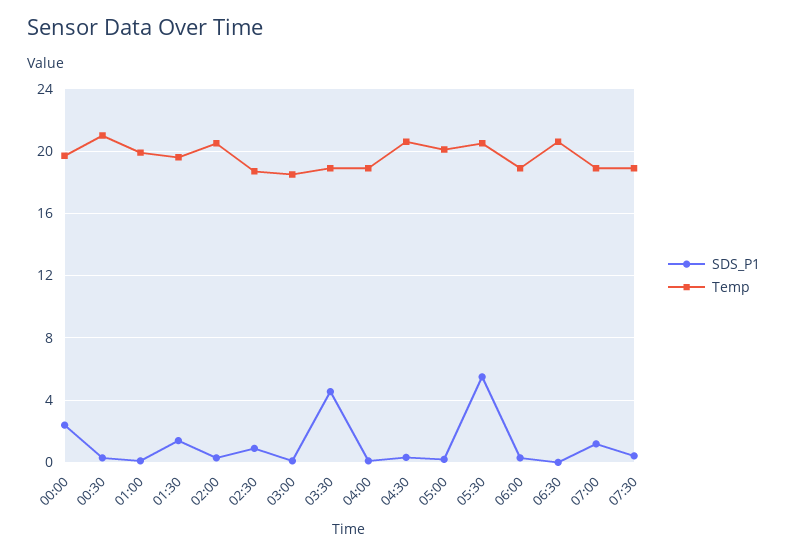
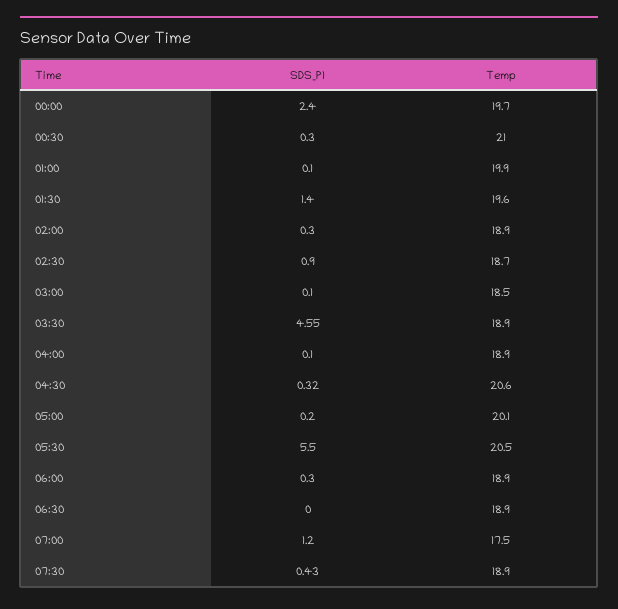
Temp, 02:00: 20.5 -> 18.9
Temp, 06:30: 20.5 -> 18.9
Temp, 07:00: 19 -> 17.5

